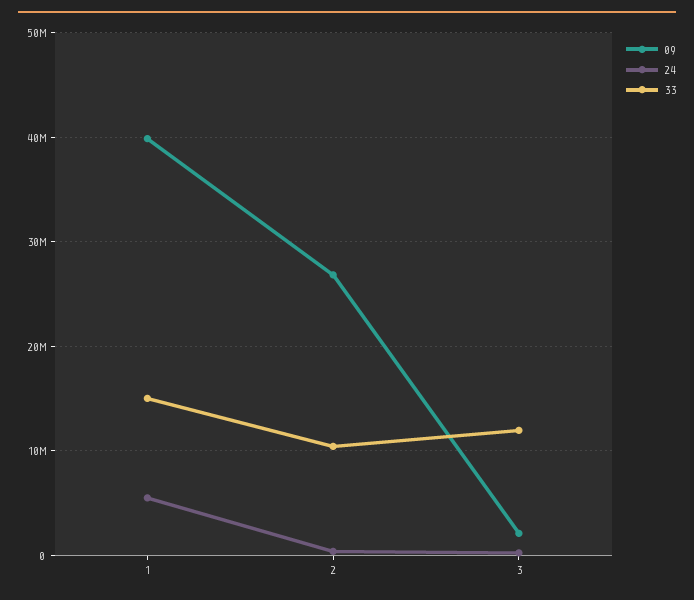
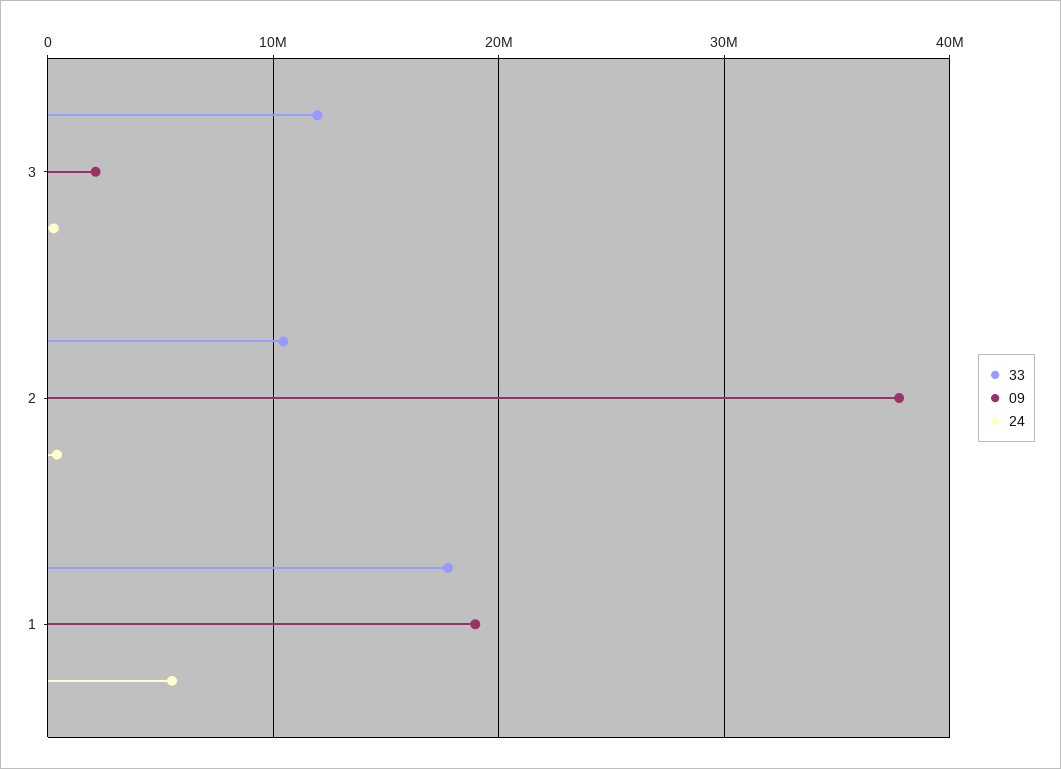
09, 1: 40000000 -> 19000000
33, 1: 15000000 -> 18000000
09, 2: 27000000 -> 38000000

